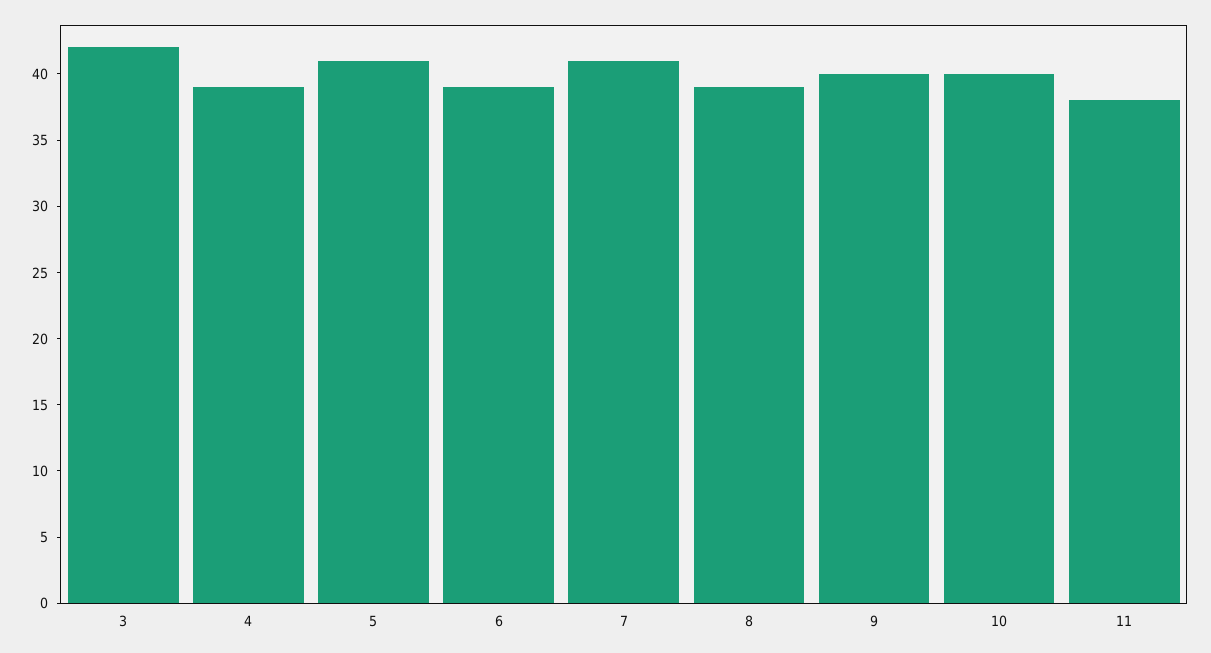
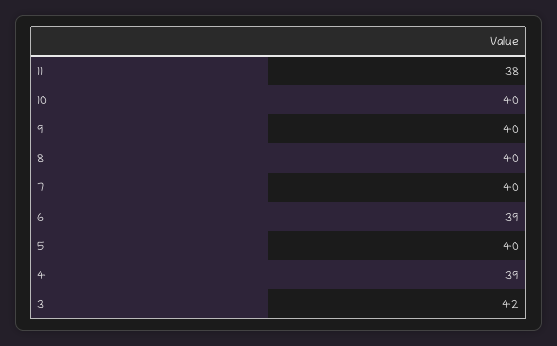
5: 41 -> 40
7: 41 -> 40
8: 39 -> 40

